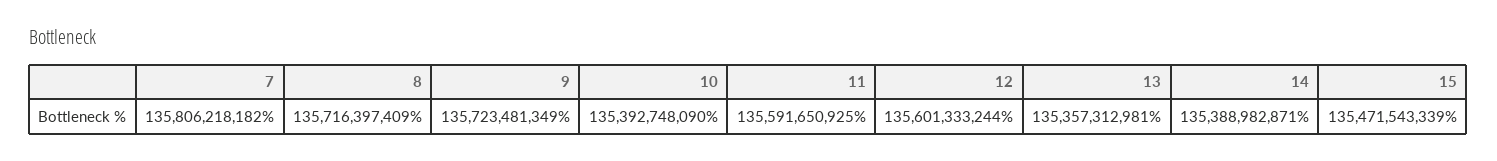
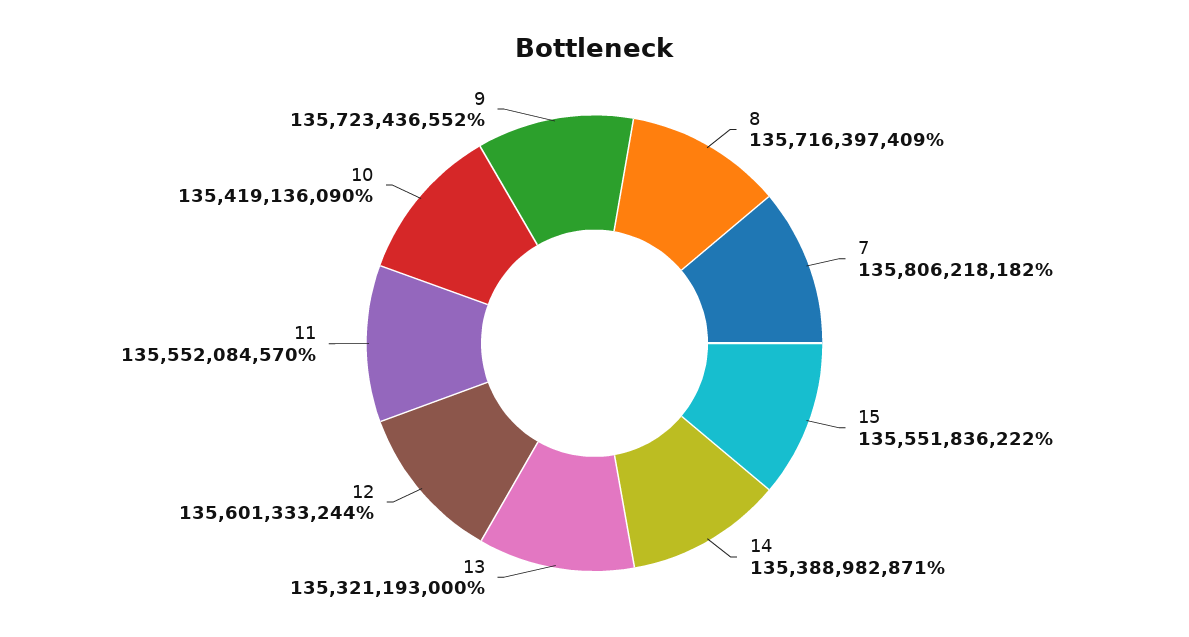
9: 135723481349 -> 135723436552
10: 135392748090 -> 135419136090
11: 135591650925 -> 135552084570
13: 135357312981 -> 135321193000
15: 135471543339 -> 135551836222

